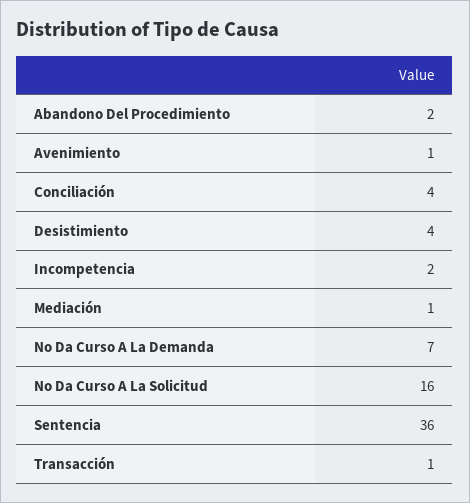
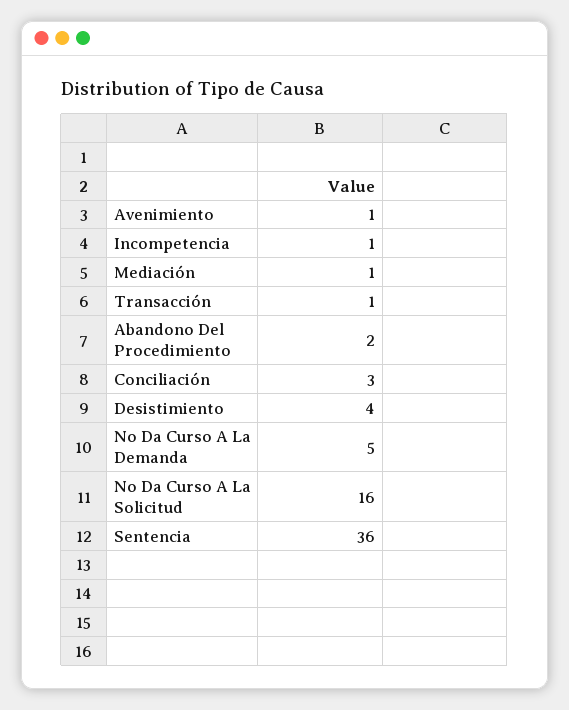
Conciliación: 4 -> 3
Incompetencia: 2 -> 1
No Da Curso A La Demanda: 7 -> 5

